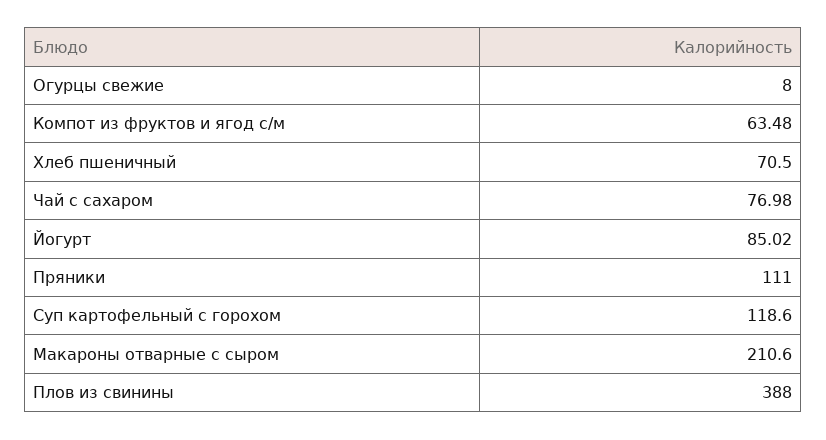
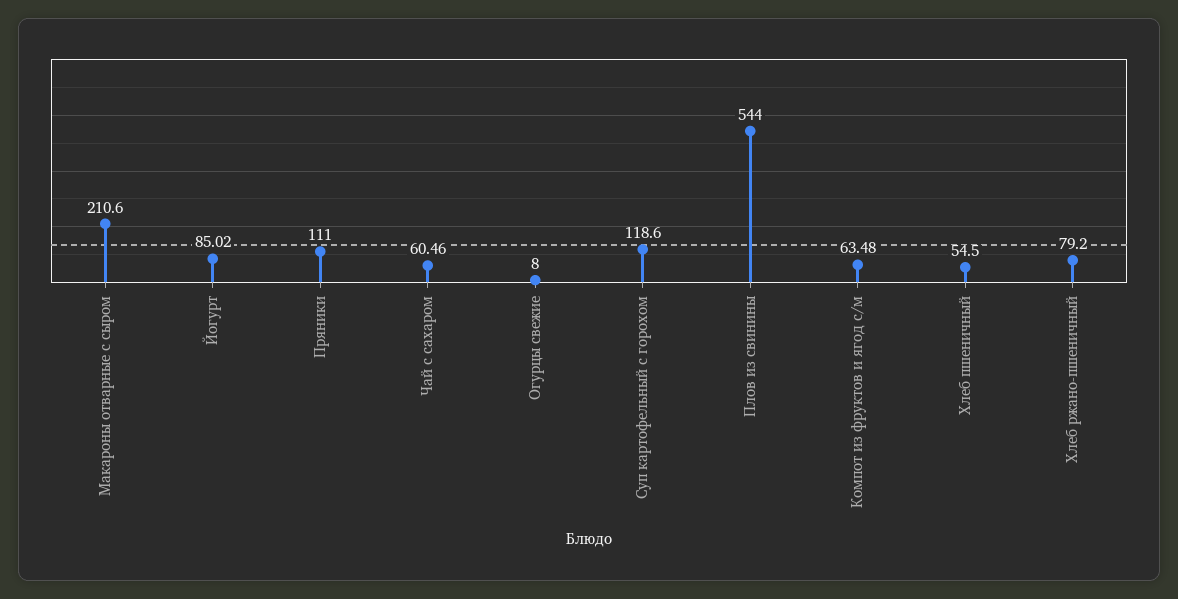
Хлеб пшеничный: 70.5 -> 54.5
Чай с сахаром: 76.98 -> 60.46
Плов из свинины: 388 -> 544
Хлеб ржано-пшеничный: none -> 79.2

